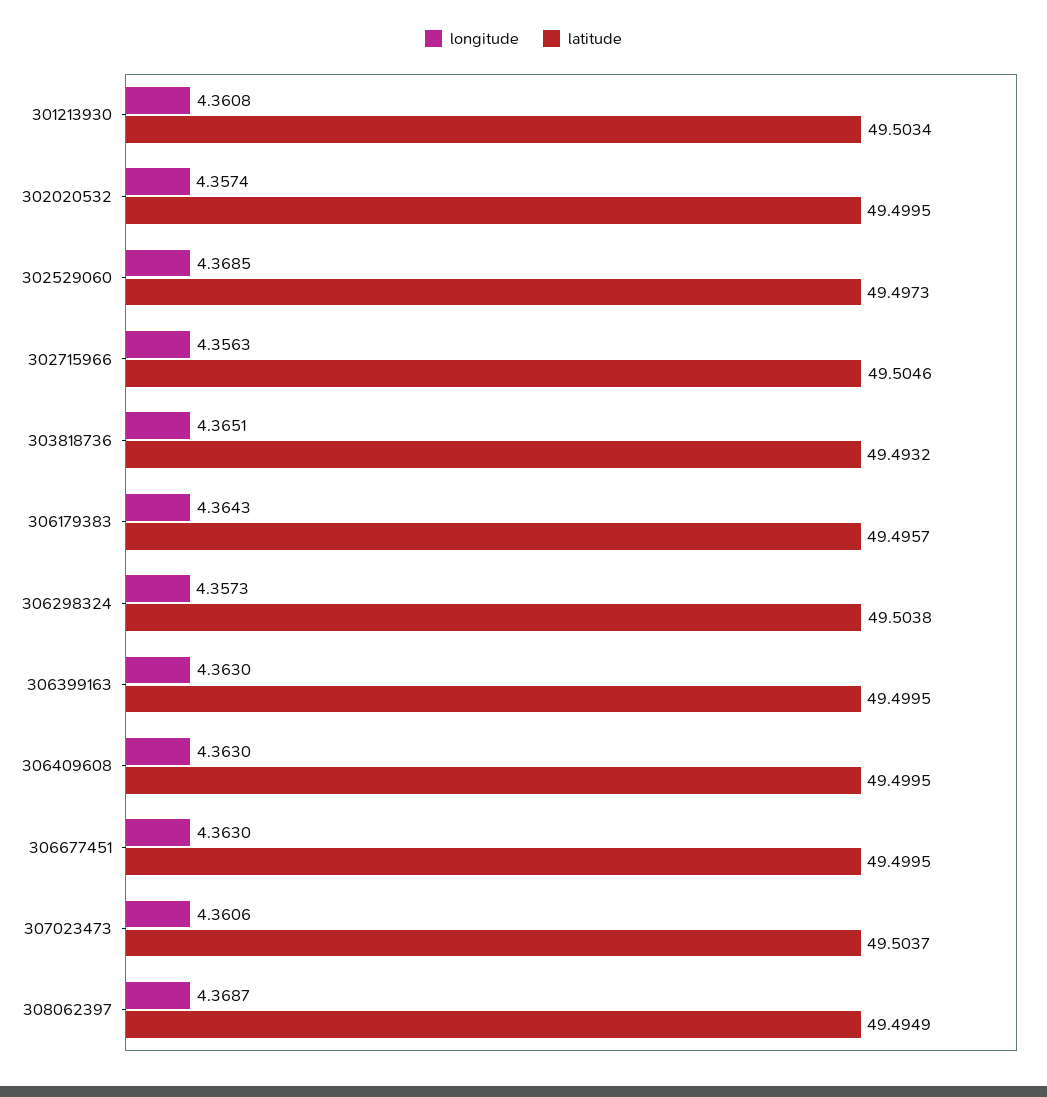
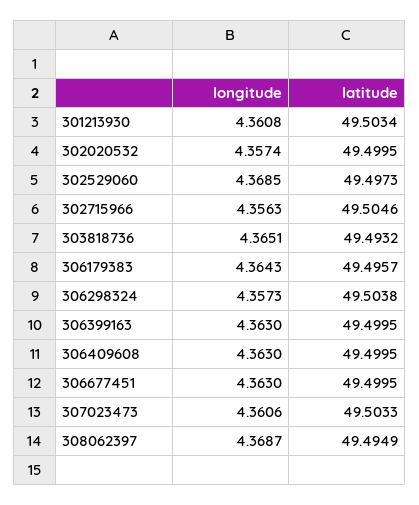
latitude, 307023473: 49.5037 -> 49.5033

